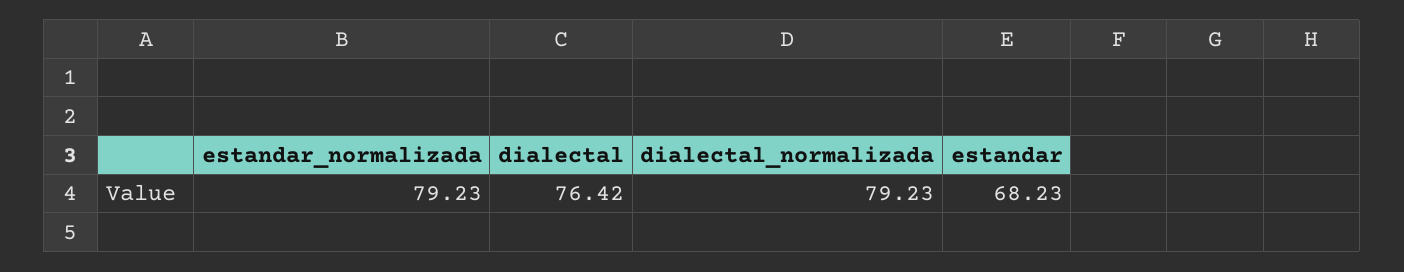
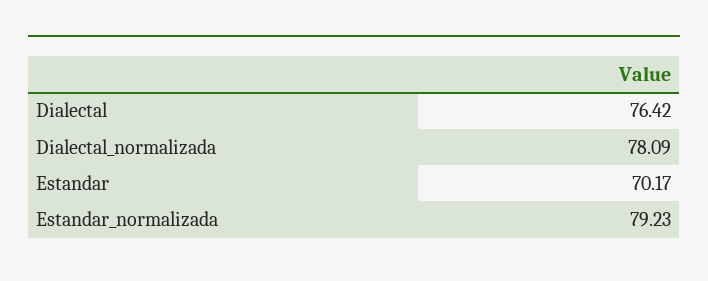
dialectal_normalizada: 79.23 -> 78.09
estandar: 68.23 -> 70.17

